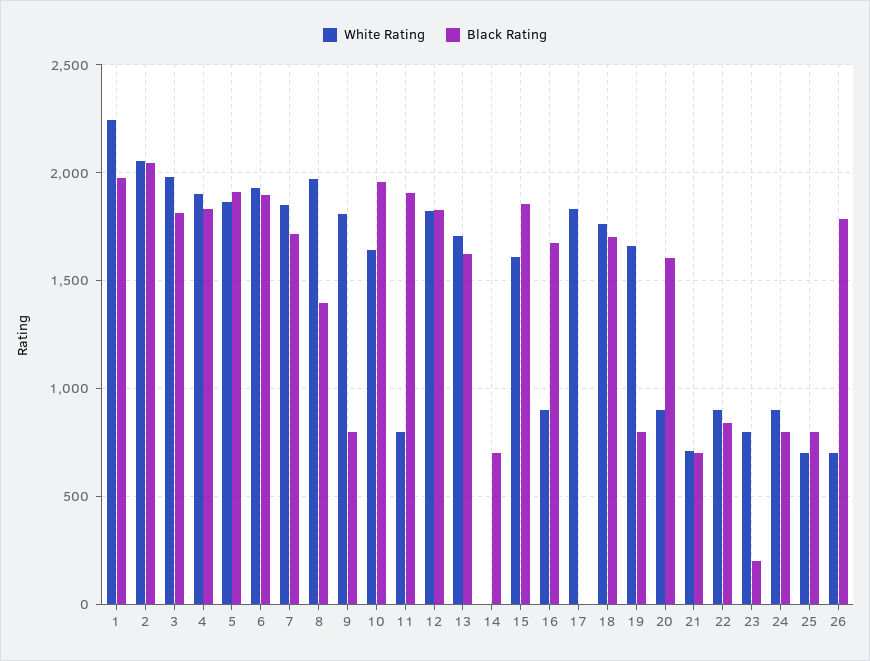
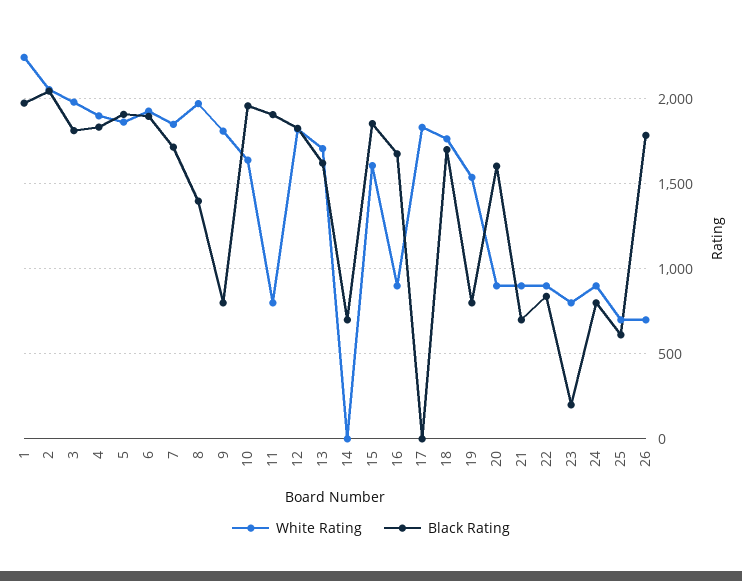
White Rating, 19: 1650 -> 1550
White Rating, 21: 700 -> 900
Black Rating, 25: 800 -> 600

